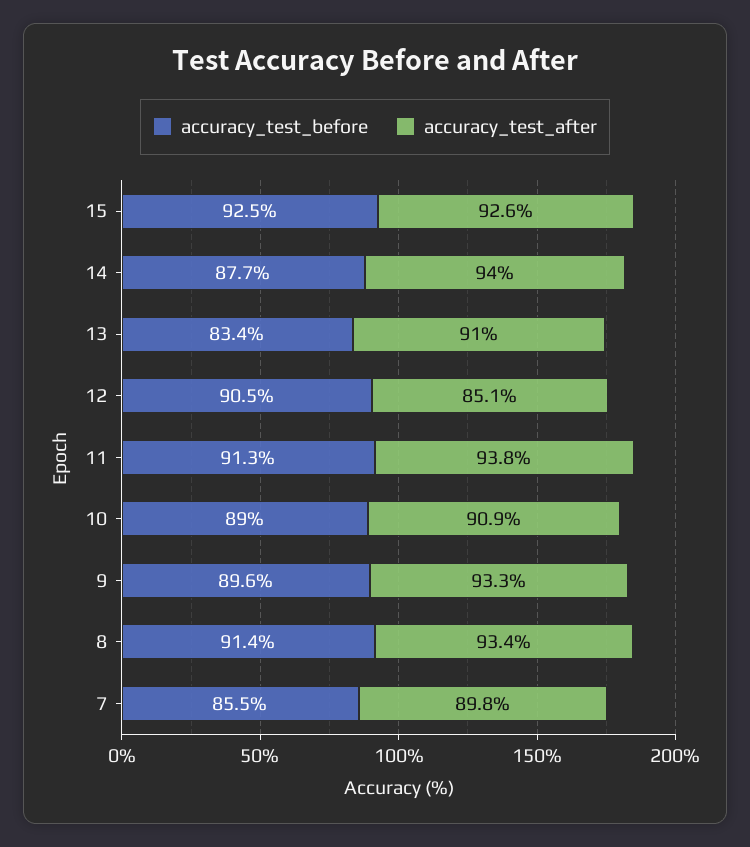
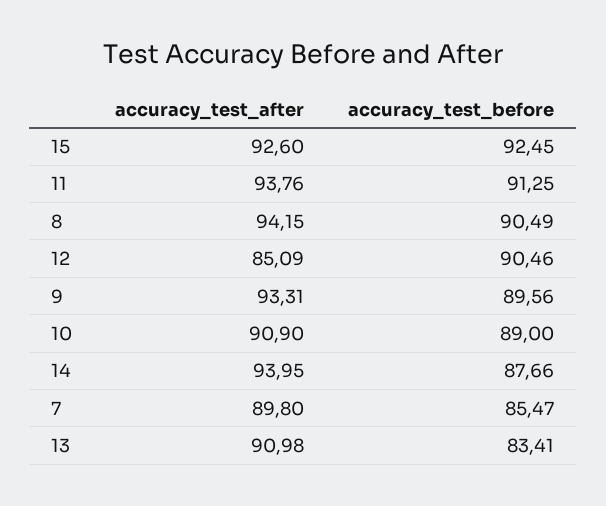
accuracy_test_before, 8: 91.4 -> 90.49
accuracy_test_after, 8: 93.4 -> 94.15

